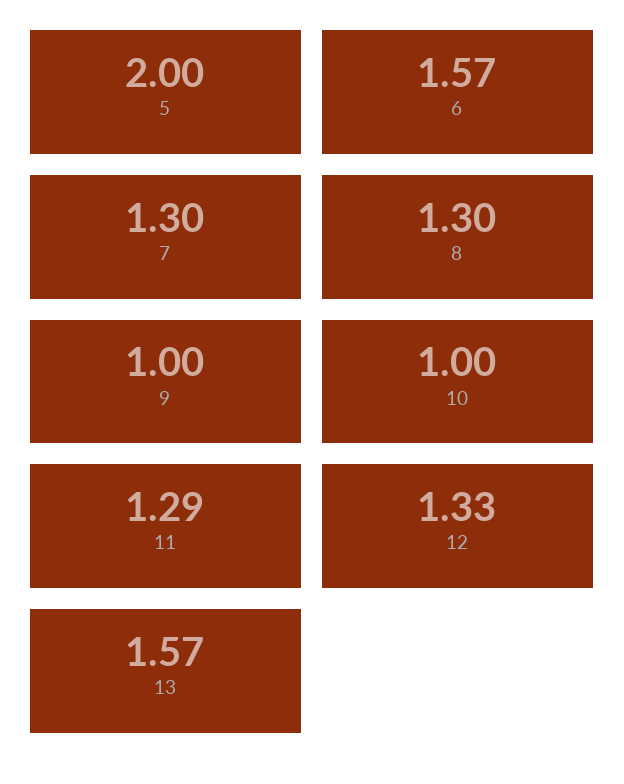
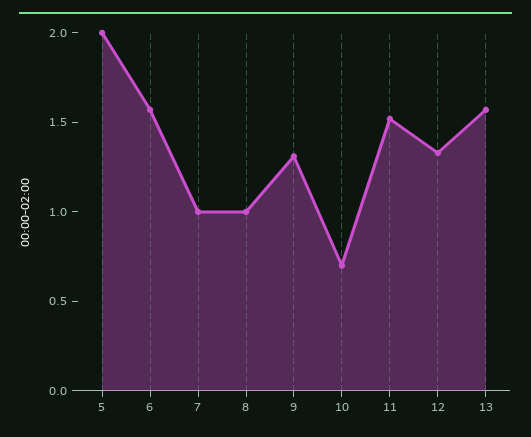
7: 1.3 -> 1
8: 1.3 -> 1
9: 1 -> 1.3
10: 1 -> 0.7
11: 1.29 -> 1.5

